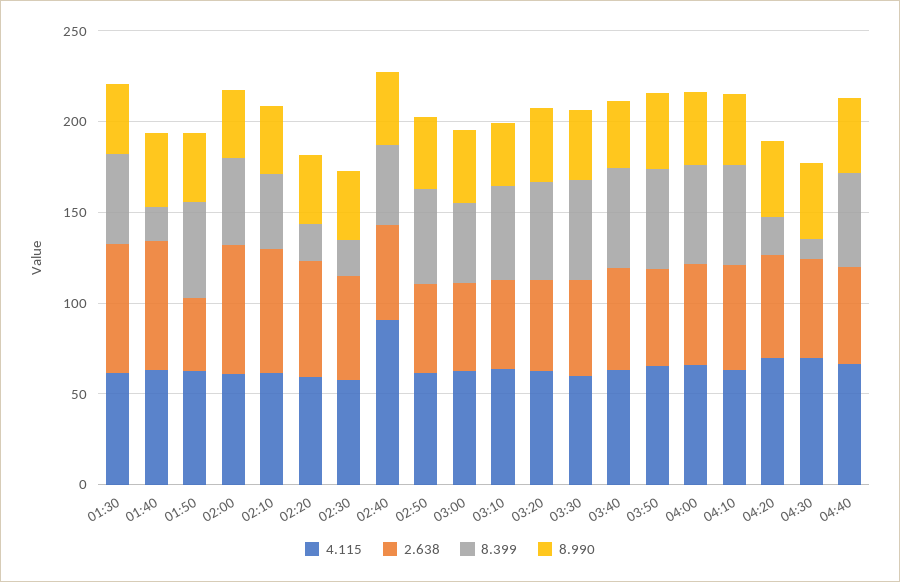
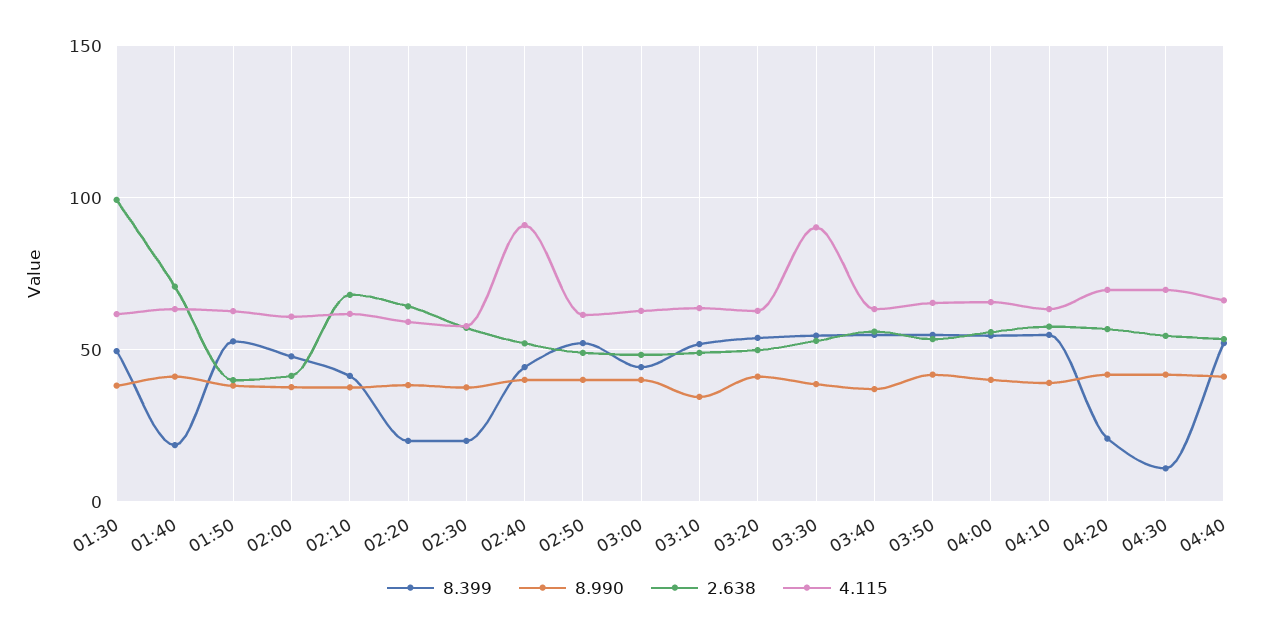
2.638, 01:30: 70 -> 100
2.638, 02:00: 70 -> 40
4.115, 03:30: 60 -> 90

